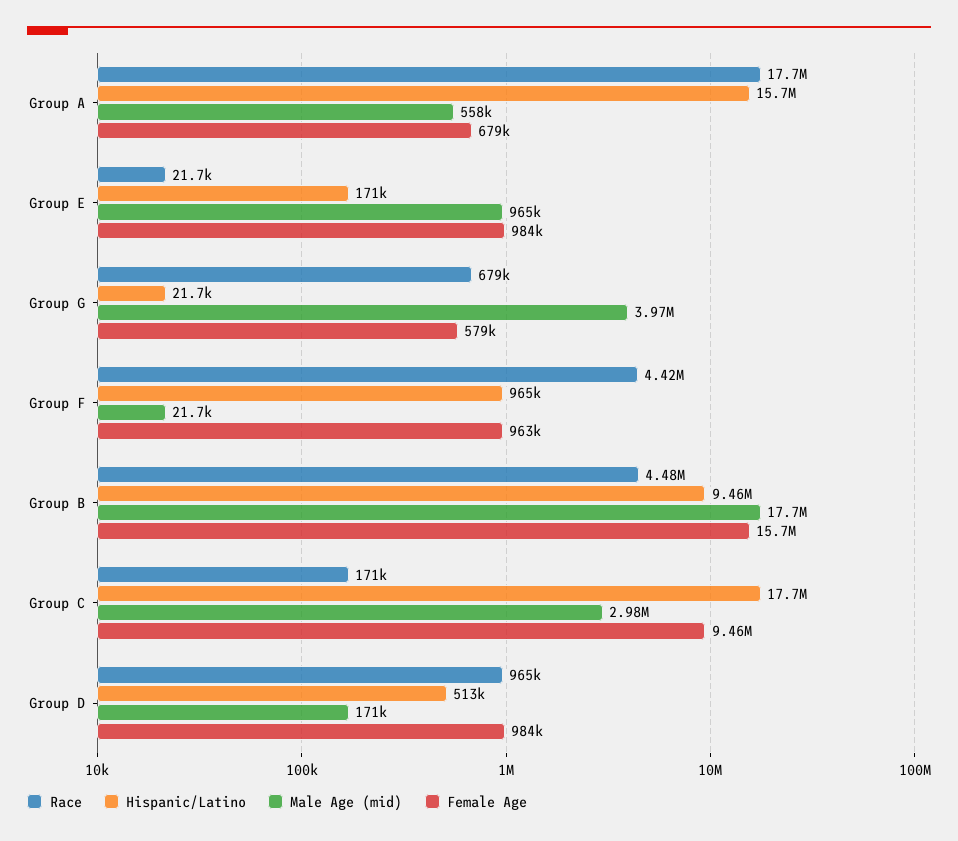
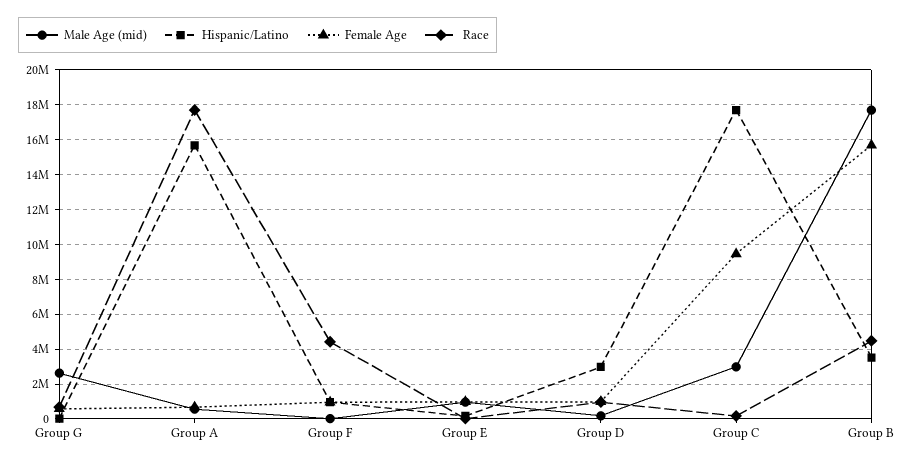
Male Age (mid), Group G: 3970000 -> 2500000
Hispanic/Latino, Group B: 9460000 -> 3500000
Hispanic/Latino, Group D: 513000 -> 3000000

